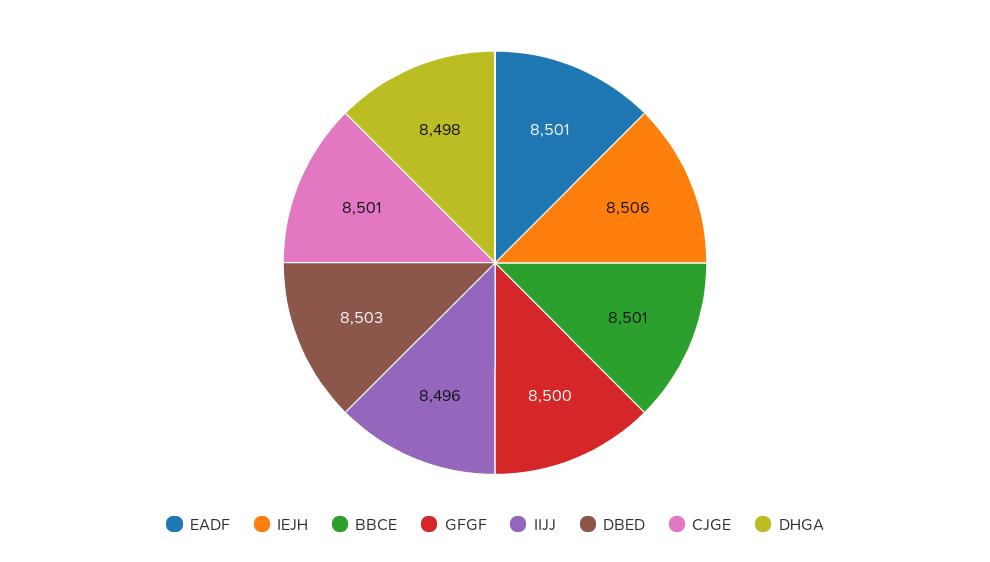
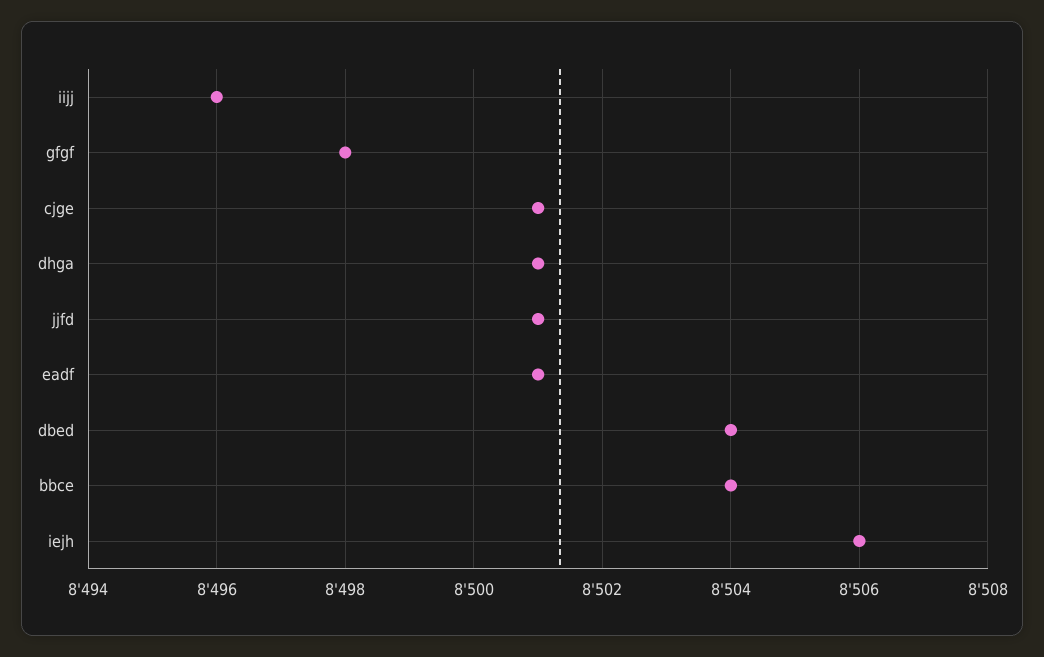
BBCE: 8501 -> 8504
GFGF: 8500 -> 8498
DBED: 8503 -> 8504
DHGA: 8498 -> 8501
jjfd: none -> 8501

